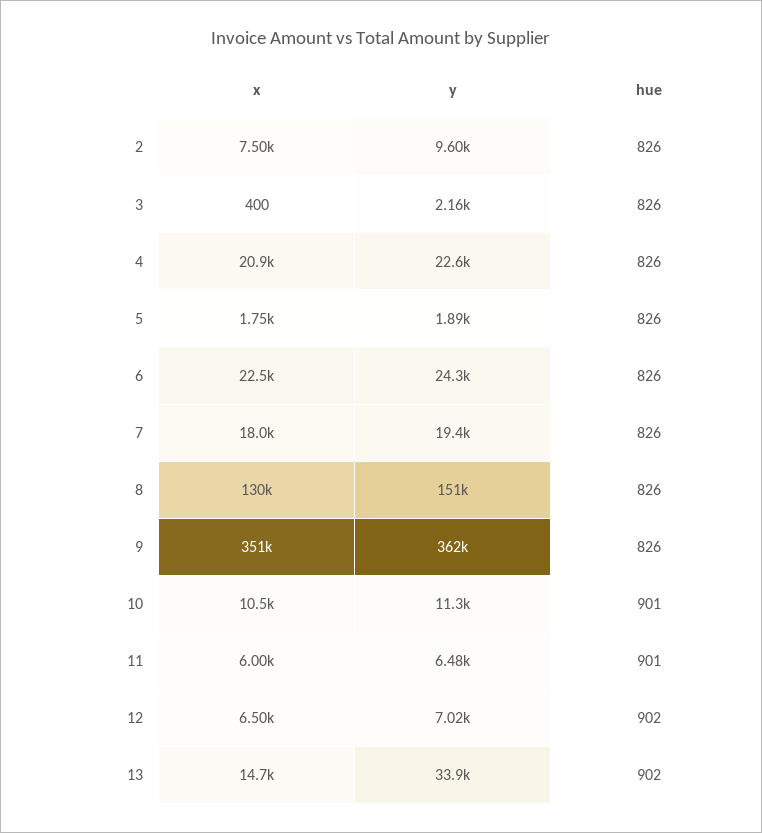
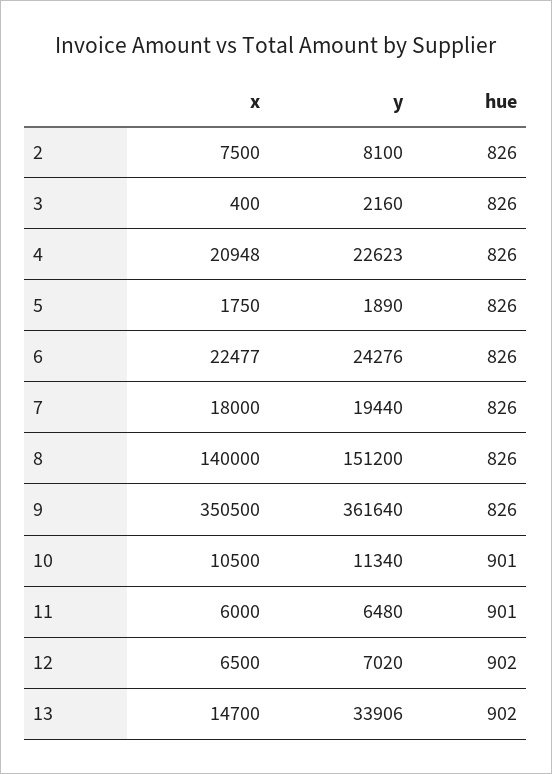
y, 2: 9600 -> 8100
x, 8: 130000 -> 140000

